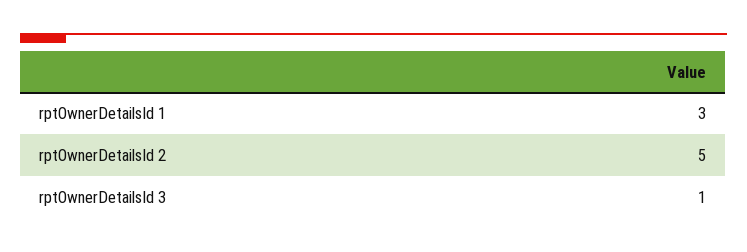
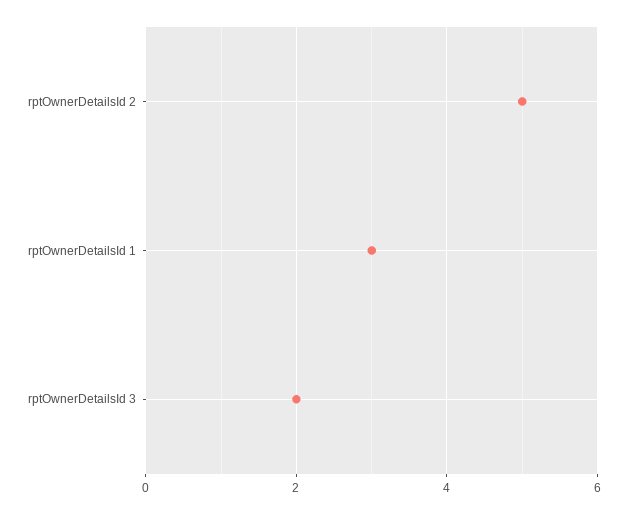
rptOwnerDetailsId 3: 1 -> 2

